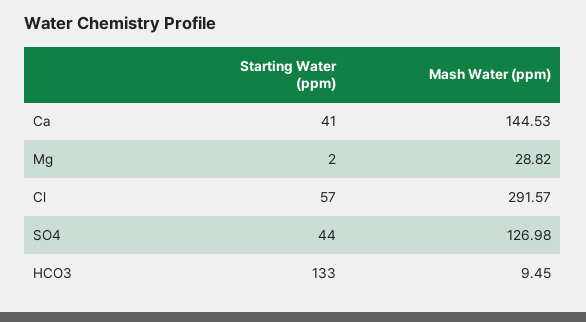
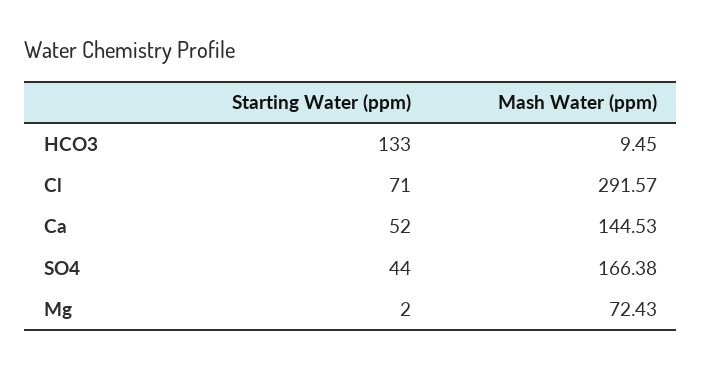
Starting Water (ppm), Ca: 41 -> 52
Mash Water (ppm), Mg: 28.82 -> 72.43
Starting Water (ppm), Cl: 57 -> 71
Mash Water (ppm), SO4: 126.98 -> 166.38

